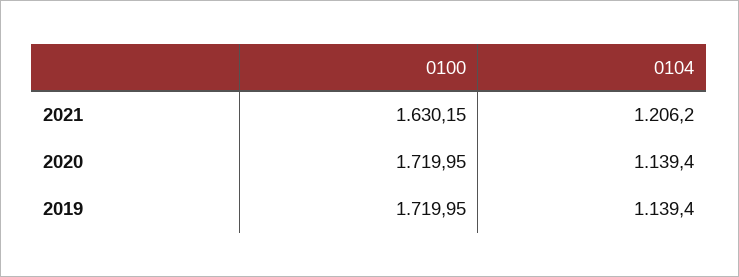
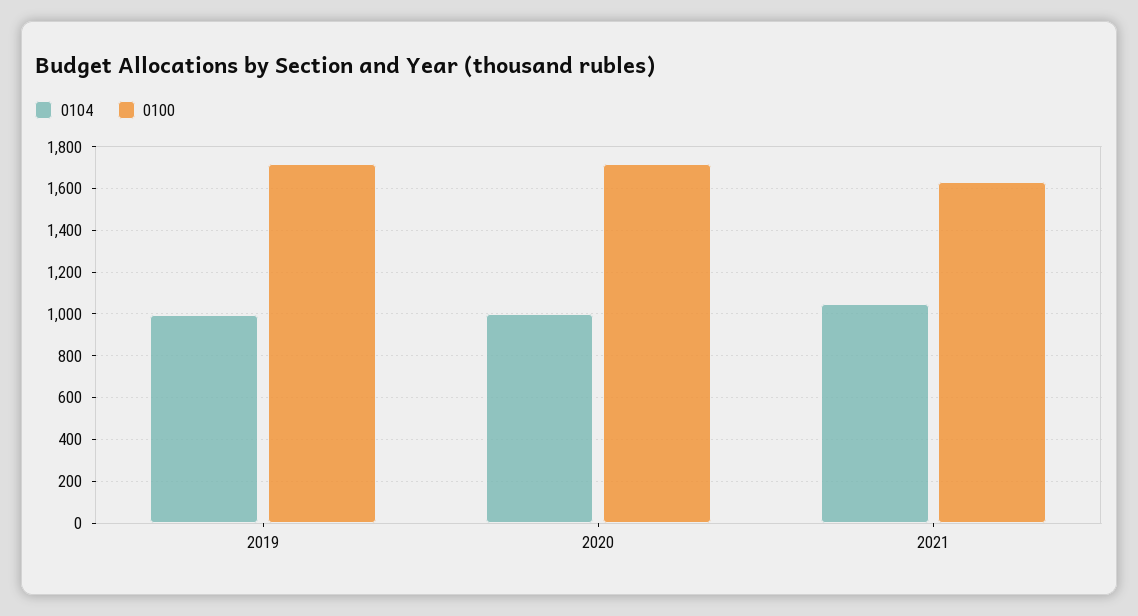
0104, 2021: 1206.2 -> 1050
0104, 2020: 1139.4 -> 1000
0104, 2019: 1139.4 -> 1000

